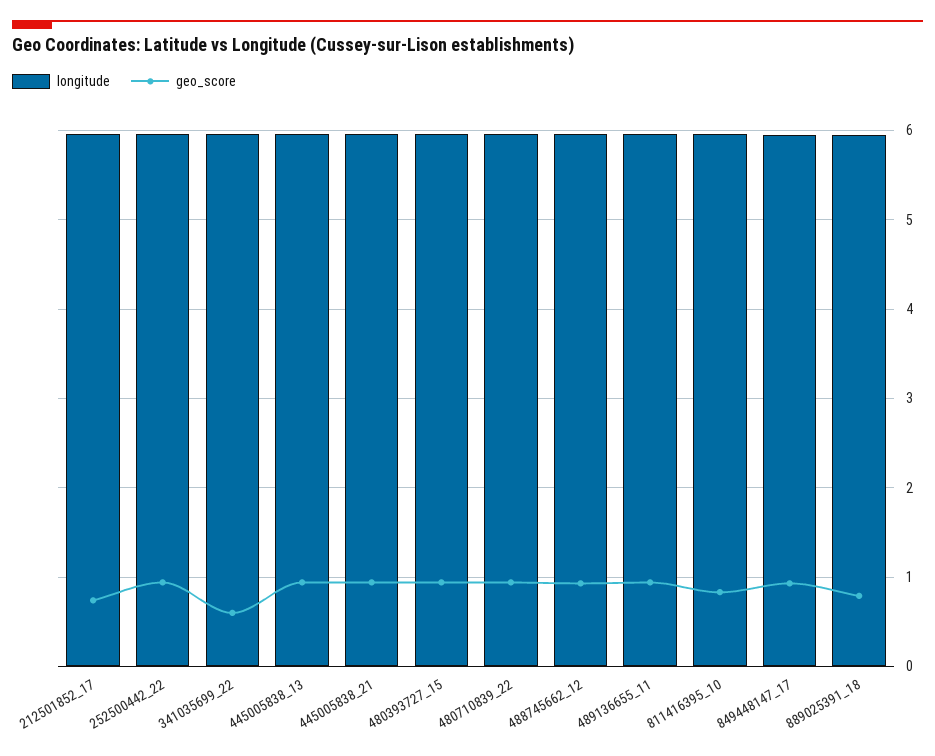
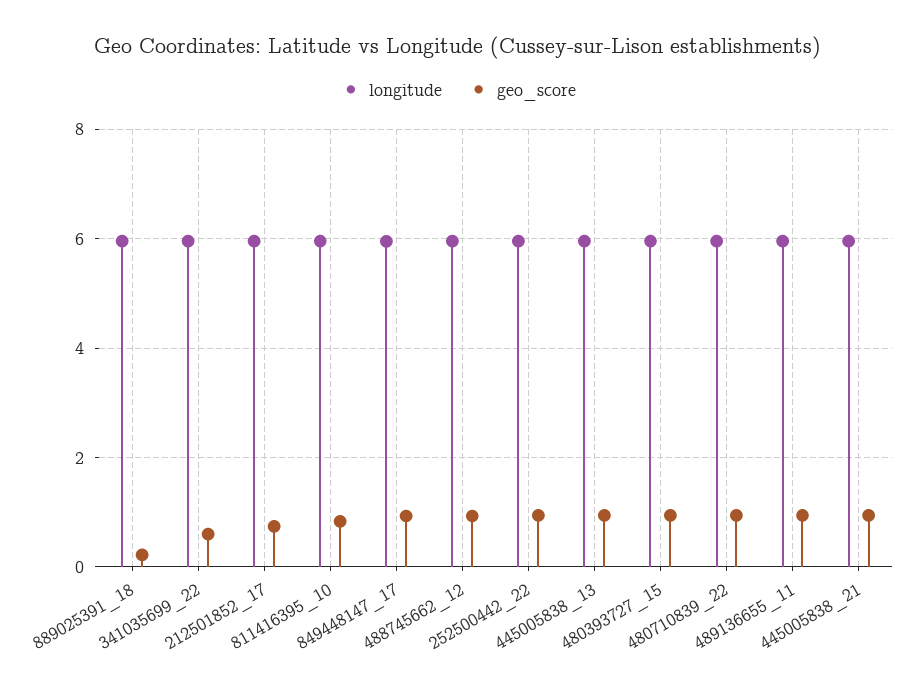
geo_score, 889025391_18: 0.8 -> 0.2

